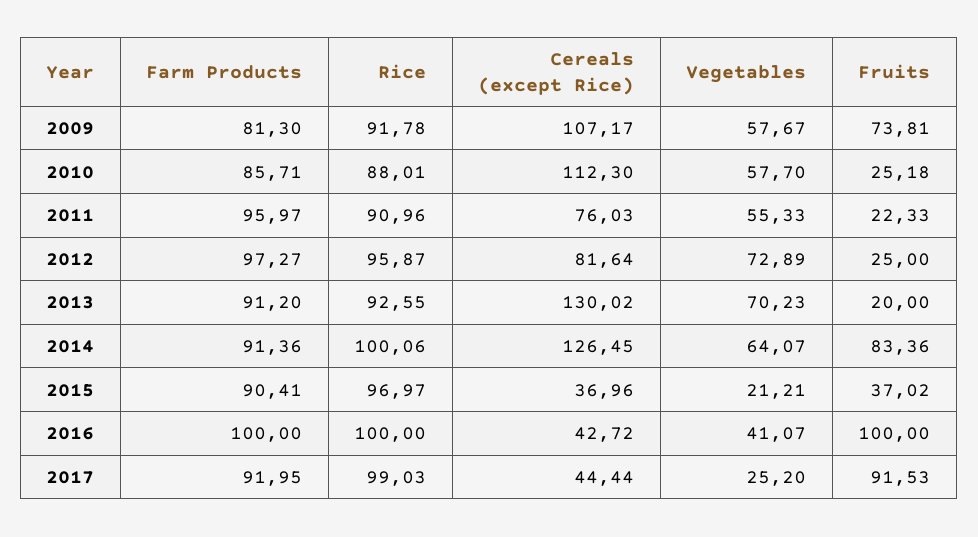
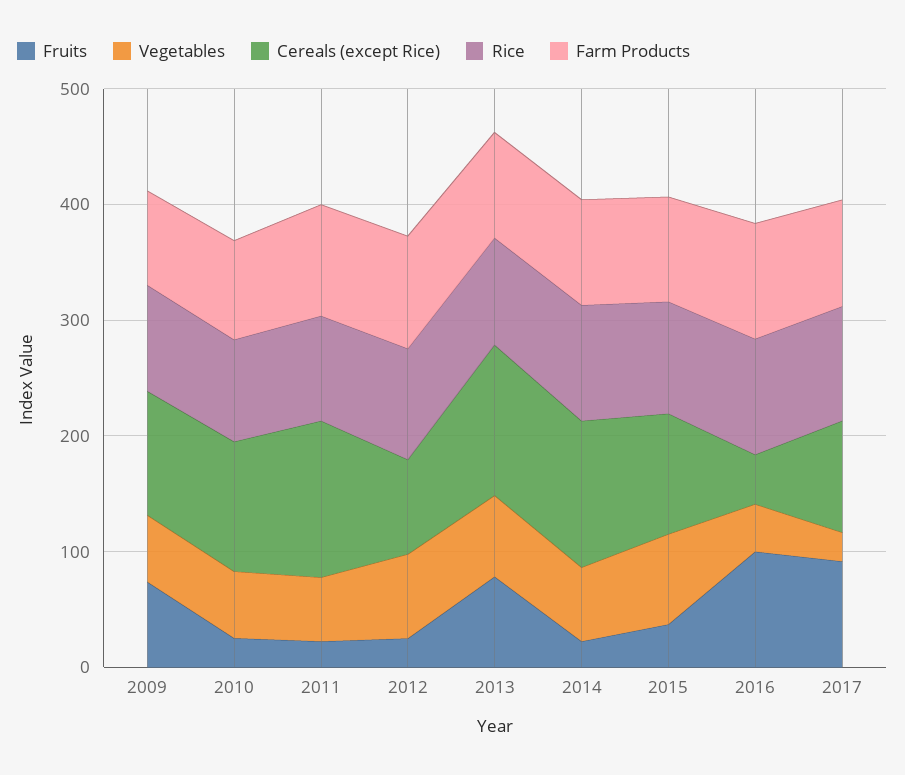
Cereals (except Rice), 2011: 76.03 -> 140
Fruits, 2013: 20 -> 80
Fruits, 2014: 83.36 -> 20
Cereals (except Rice), 2015: 36.96 -> 100
Vegetables, 2015: 21.21 -> 80
Cereals (except Rice), 2017: 44.44 -> 100

